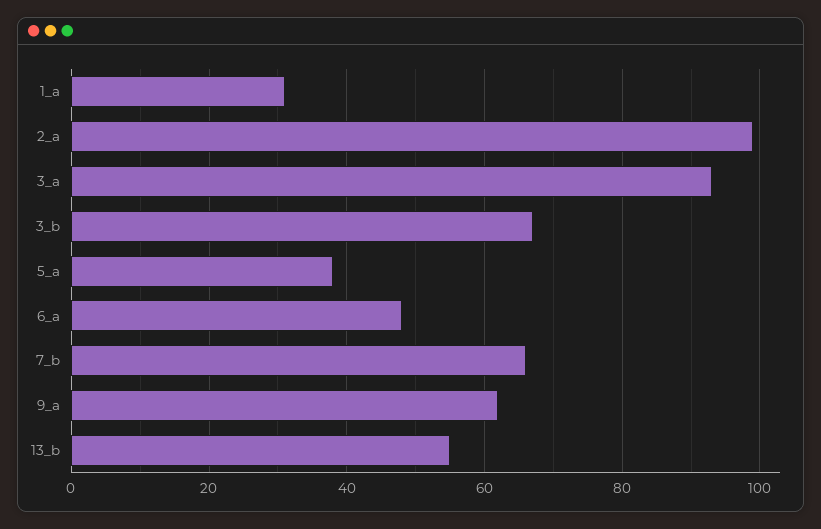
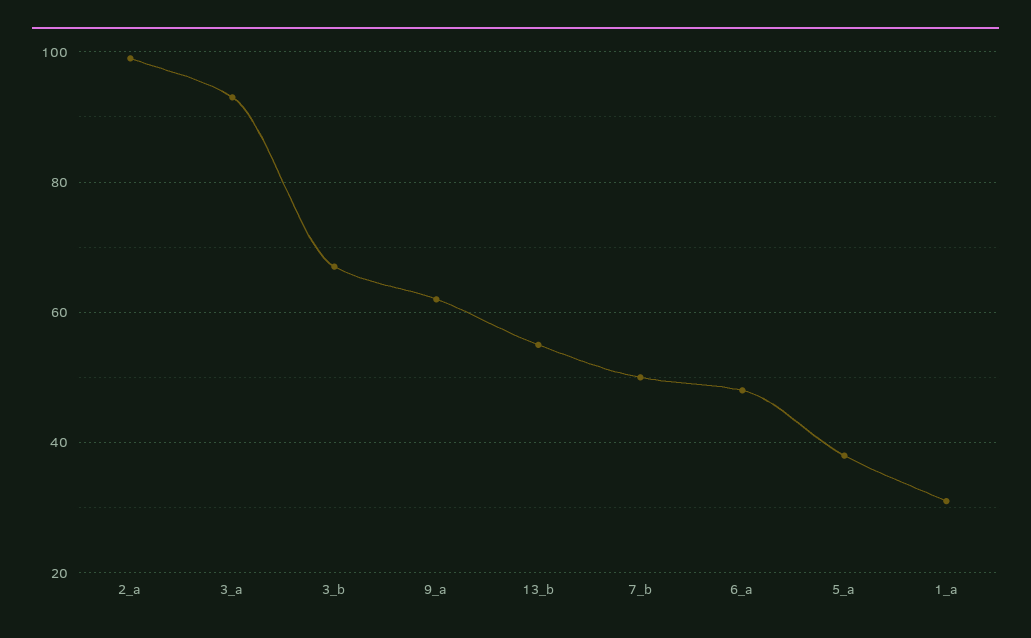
7_b: 65 -> 50

